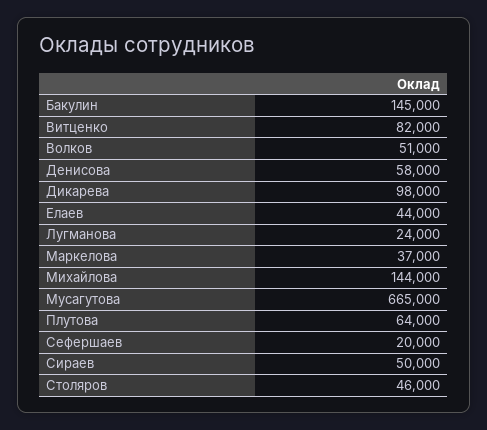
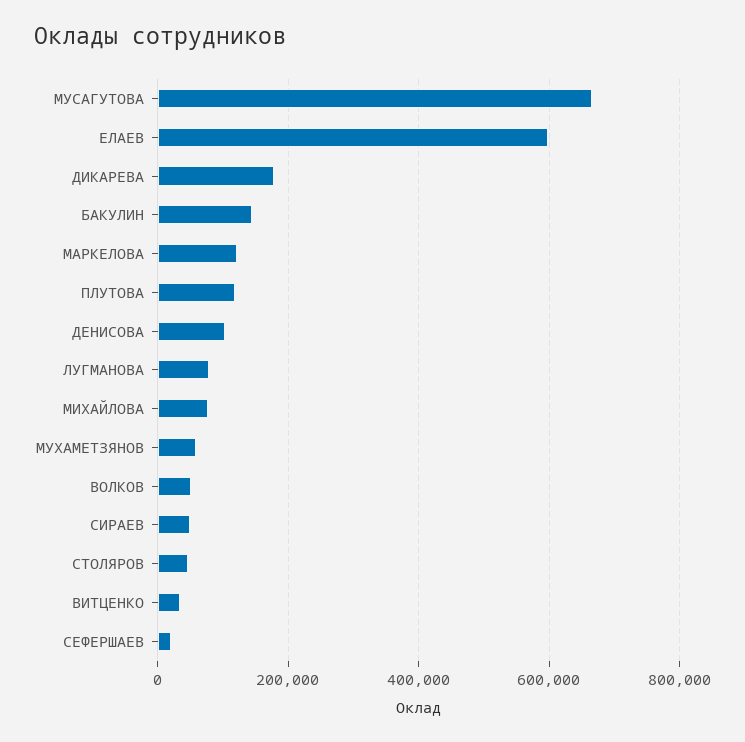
Витценко: 82000 -> 40000
Денисова: 58000 -> 100000
Дикарева: 98000 -> 180000
Елаев: 44000 -> 600000
Лугманова: 24000 -> 80000
Маркелова: 37000 -> 120000
Михайлова: 144000 -> 80000
Плутова: 64000 -> 120000
МУХАМЕТЗЯНОВ: none -> 60000

